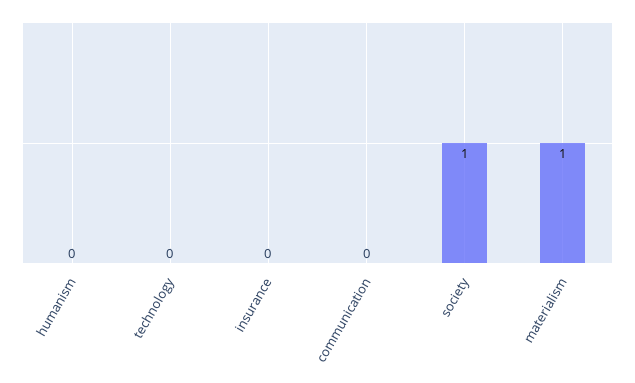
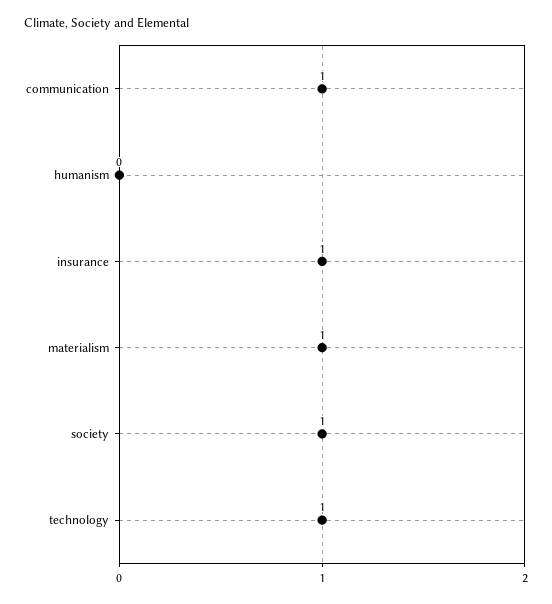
technology: 0 -> 1
insurance: 0 -> 1
communication: 0 -> 1

